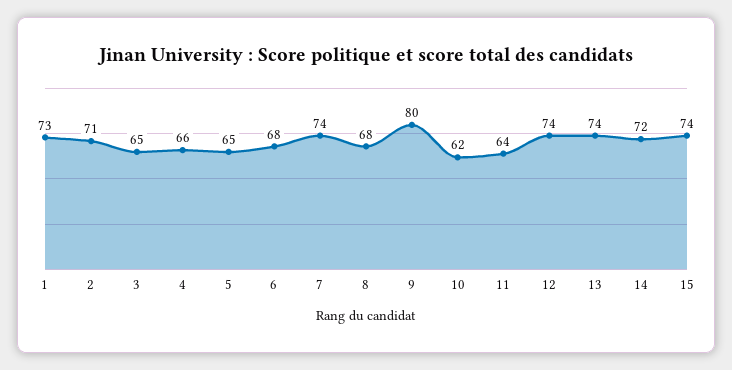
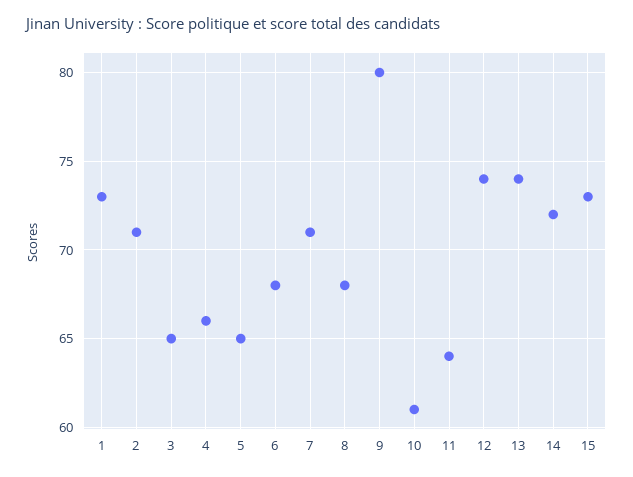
7: 74 -> 71
10: 62 -> 61
15: 74 -> 73

